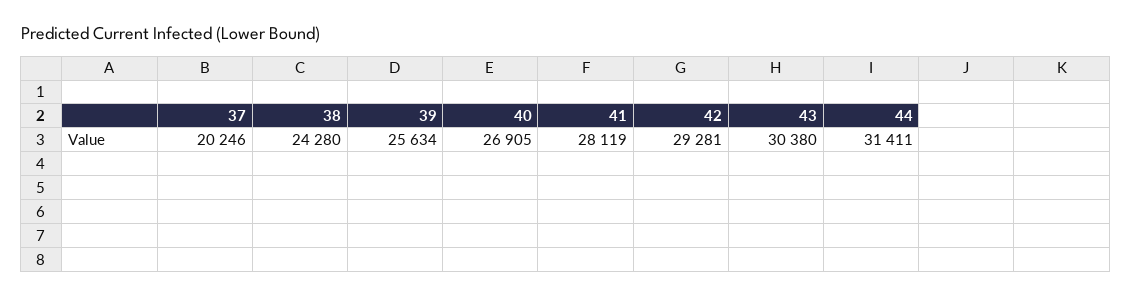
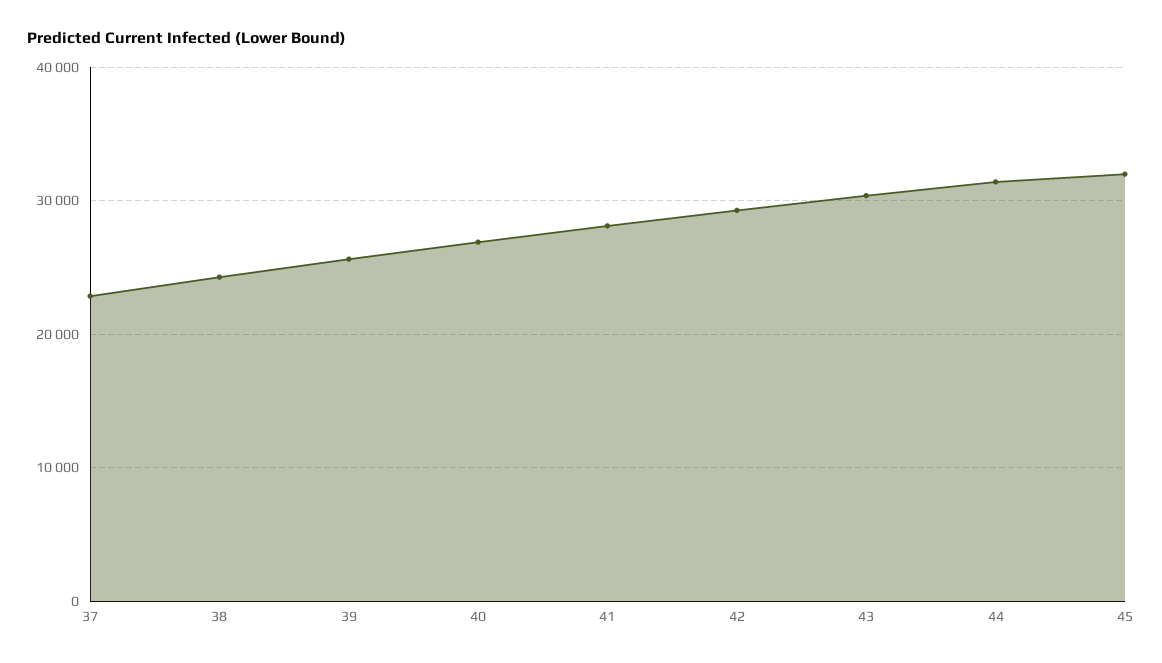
37: 20246 -> 23000
45: none -> 32000

